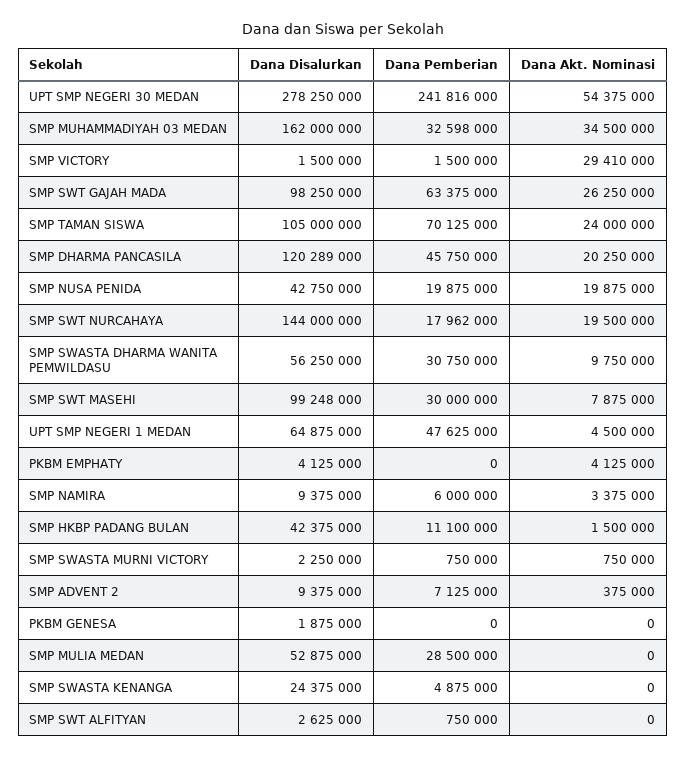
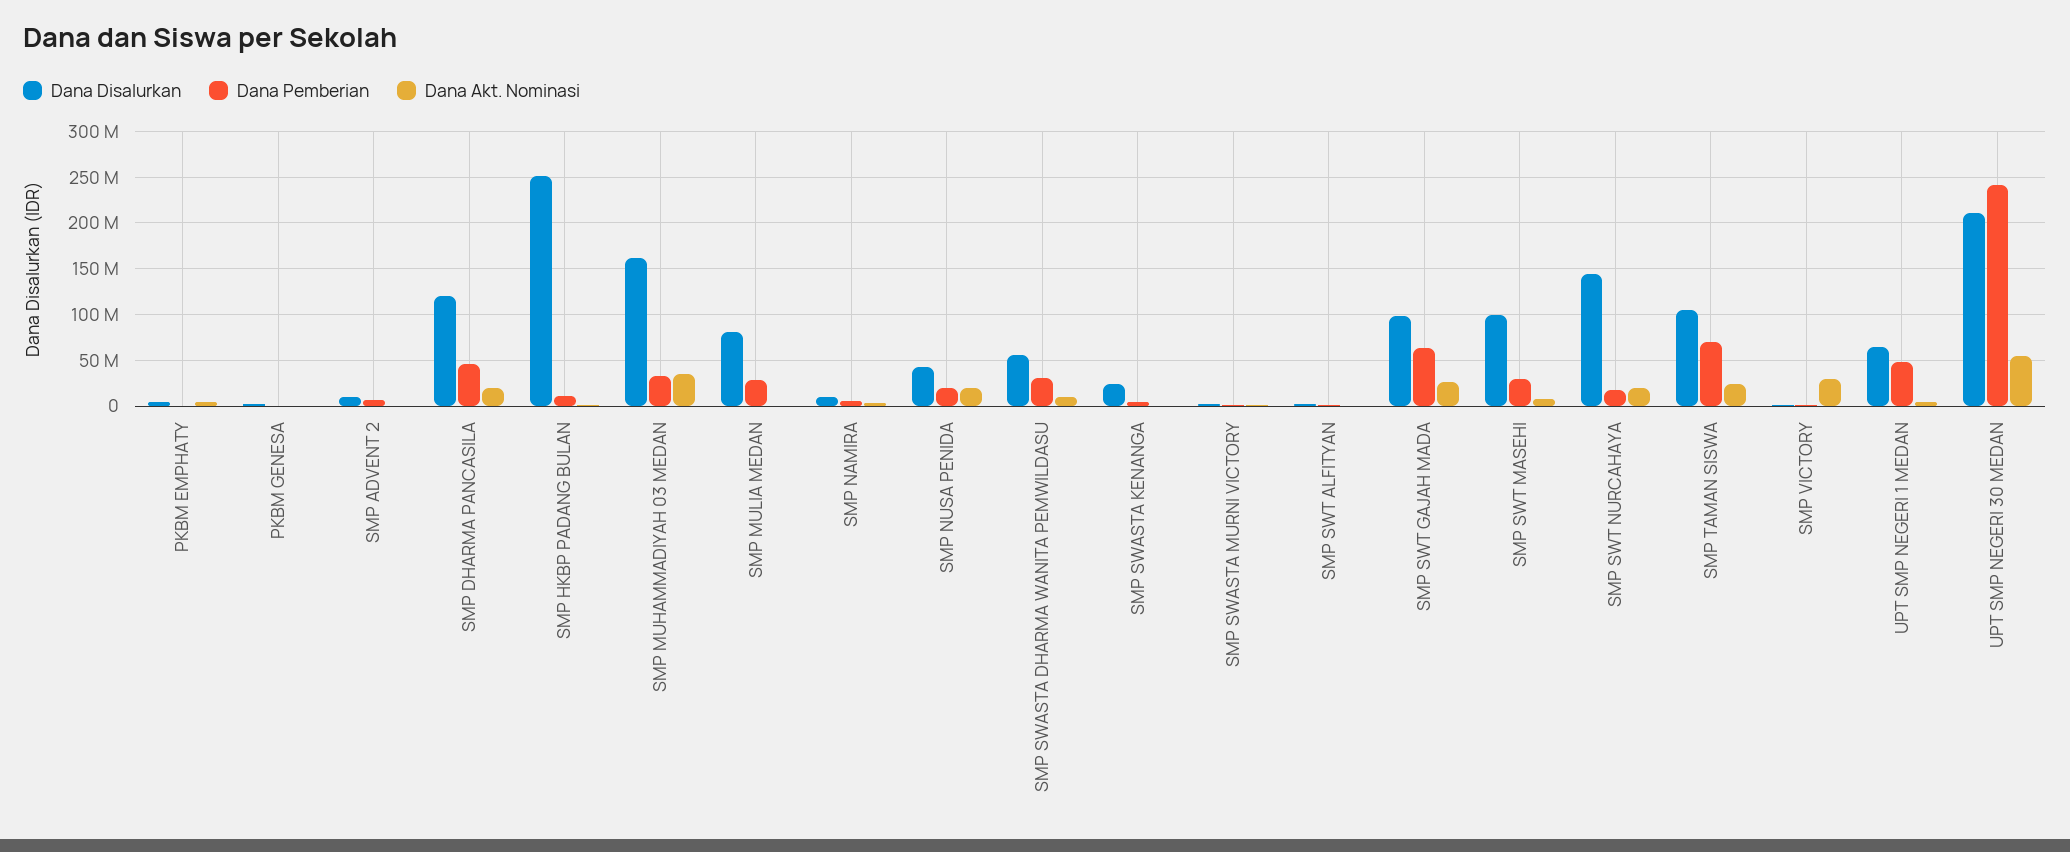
Dana Disalurkan, UPT SMP NEGERI 30 MEDAN: 278250000 -> 210000000
Dana Disalurkan, SMP HKBP PADANG BULAN: 42375000 -> 250000000
Dana Disalurkan, SMP MULIA MEDAN: 52875000 -> 80000000

